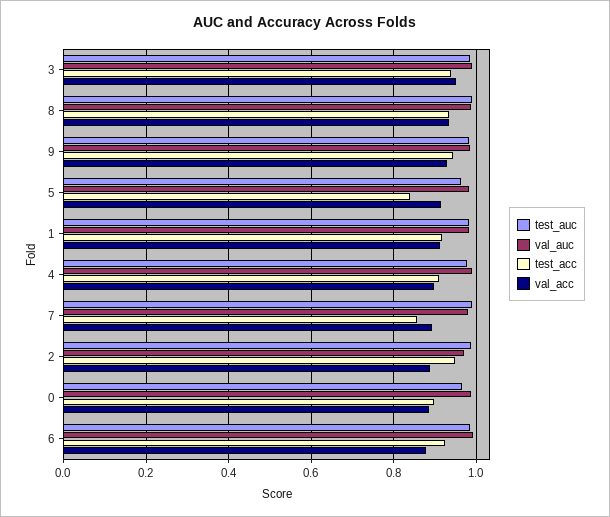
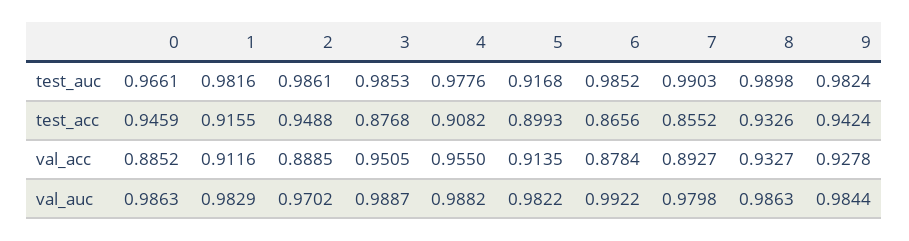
test_acc, 3: 0.94 -> 0.8768
test_auc, 5: 0.96 -> 0.9168
test_acc, 5: 0.84 -> 0.8993
val_acc, 4: 0.9 -> 0.955
test_acc, 0: 0.9 -> 0.9459
test_acc, 6: 0.92 -> 0.8656

